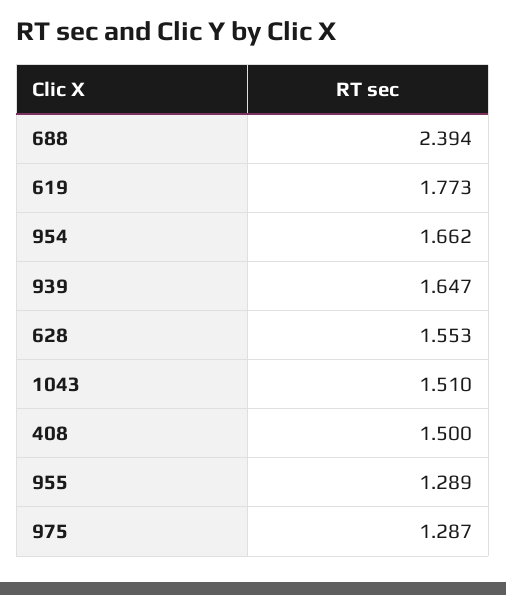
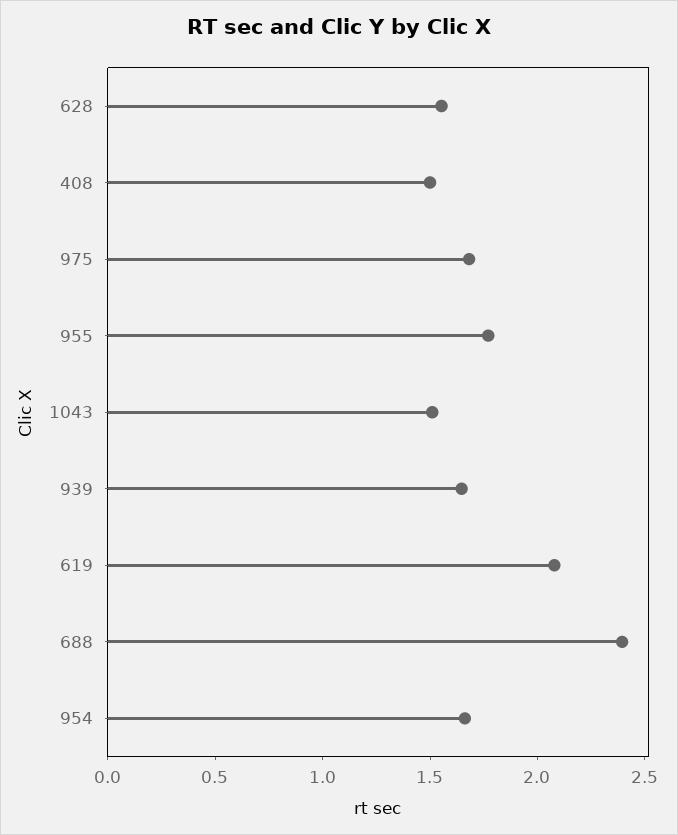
619: 1.773 -> 2.1
955: 1.289 -> 1.8
975: 1.287 -> 1.7

